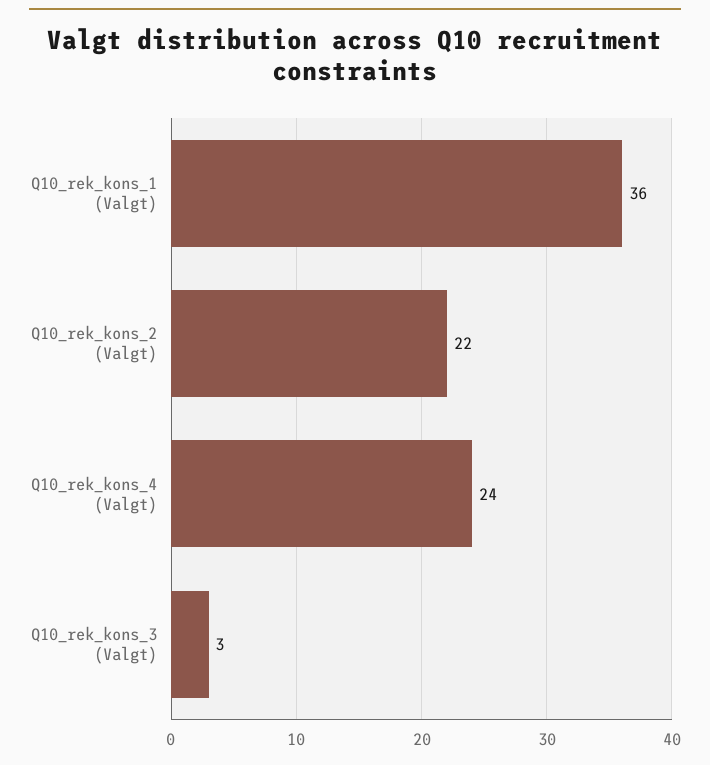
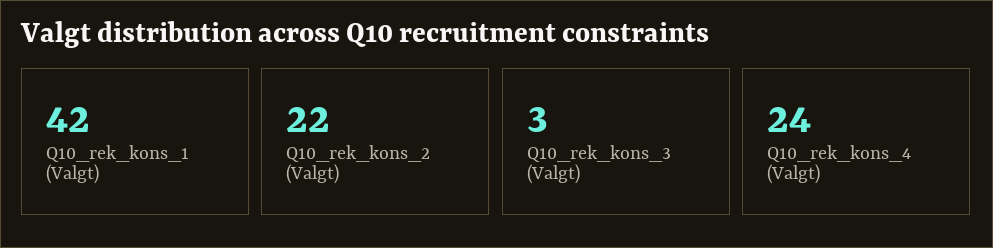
Q10_rek_kons_1 (Valgt): 36 -> 42

